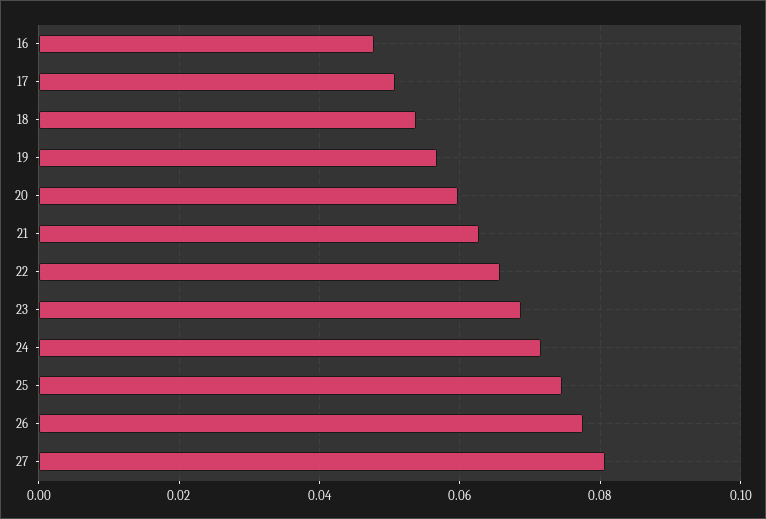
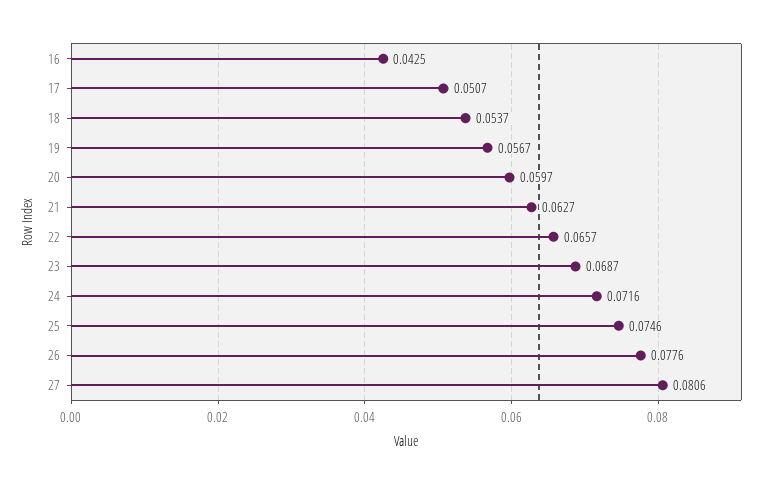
16: 0.048 -> 0.0425

